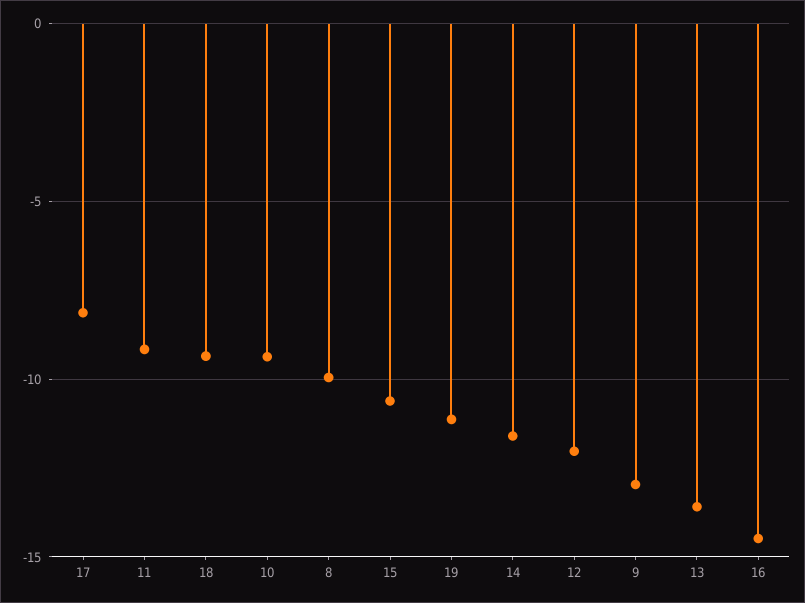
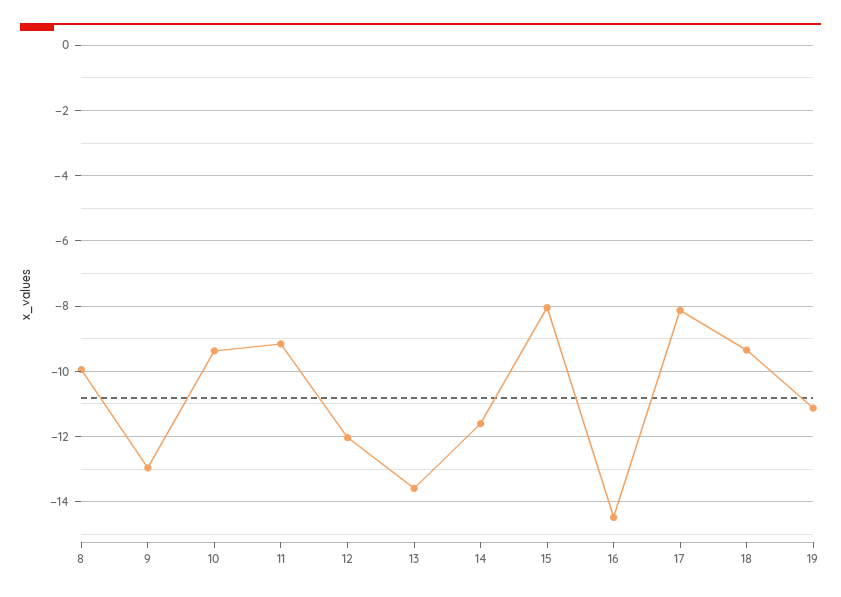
15: -10.5 -> -8

